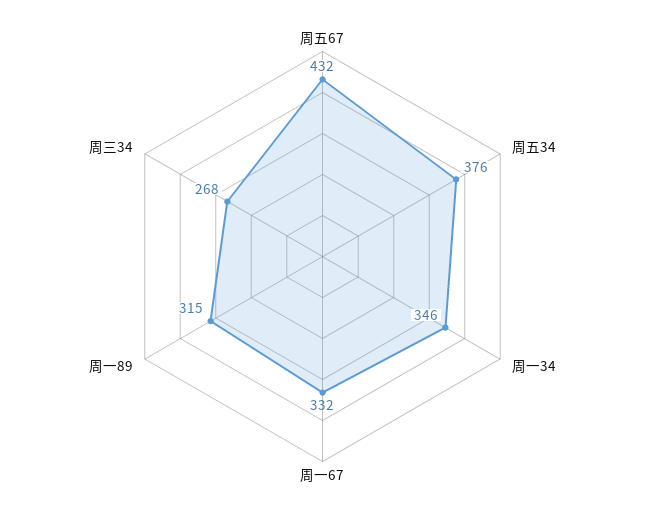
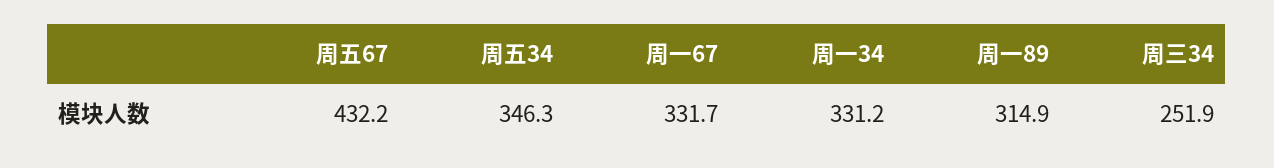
周五34: 376 -> 346.3
周一34: 346 -> 331.2
周三34: 268 -> 251.9

